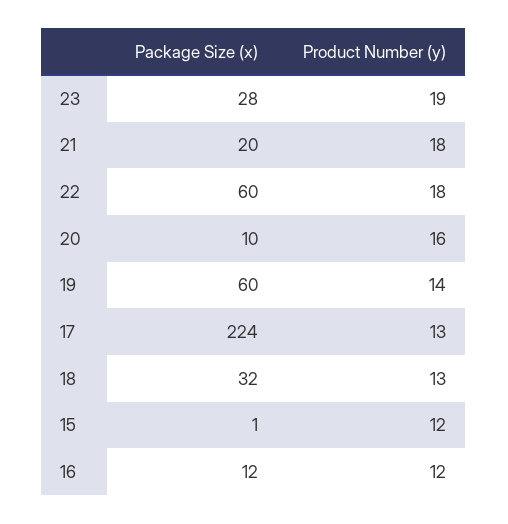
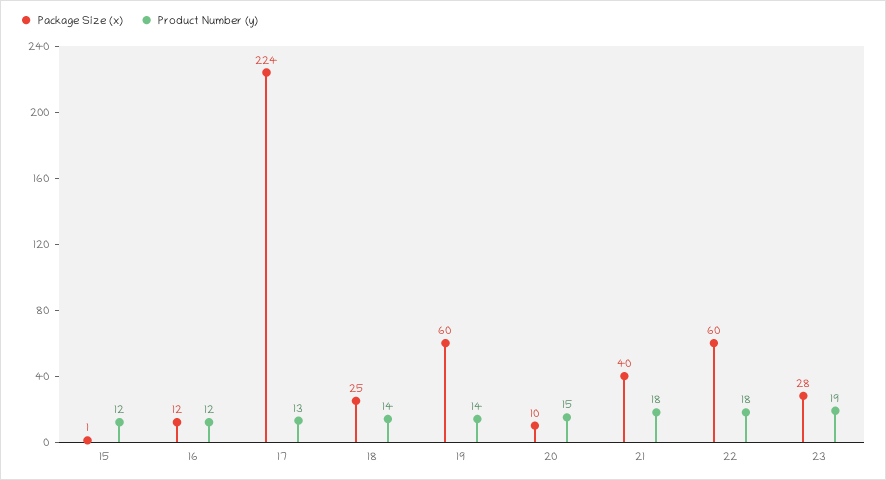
Package Size (x), 21: 20 -> 40
Product Number (y), 20: 16 -> 15
Package Size (x), 18: 32 -> 25
Product Number (y), 18: 13 -> 14

